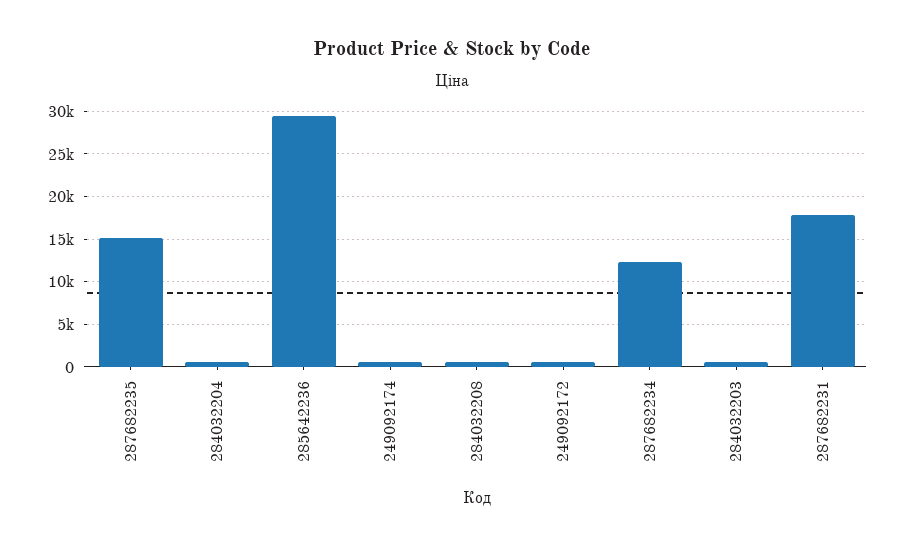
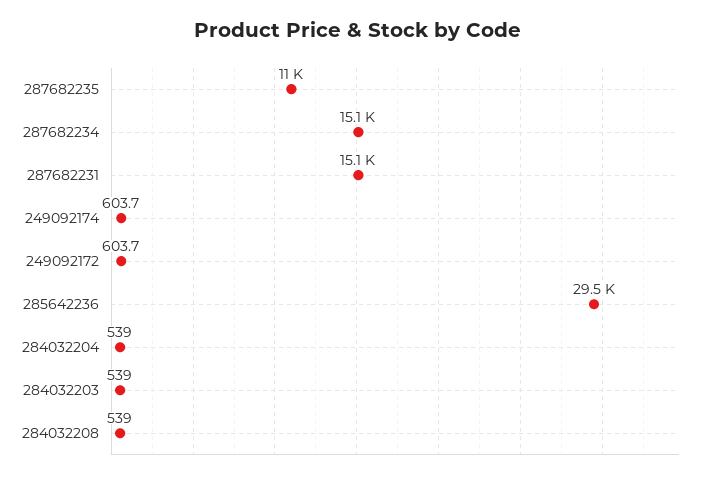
287682235: 15000 -> 11000
287682234: 12000 -> 15100
287682231: 18000 -> 15100

